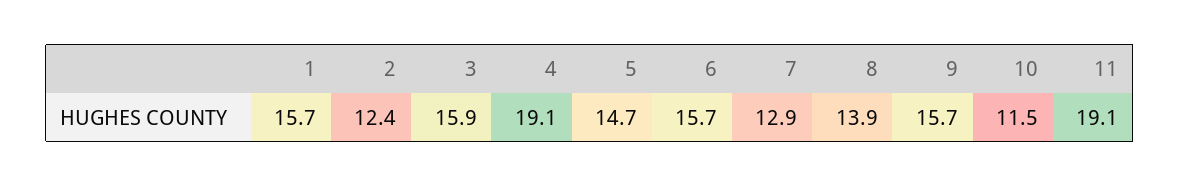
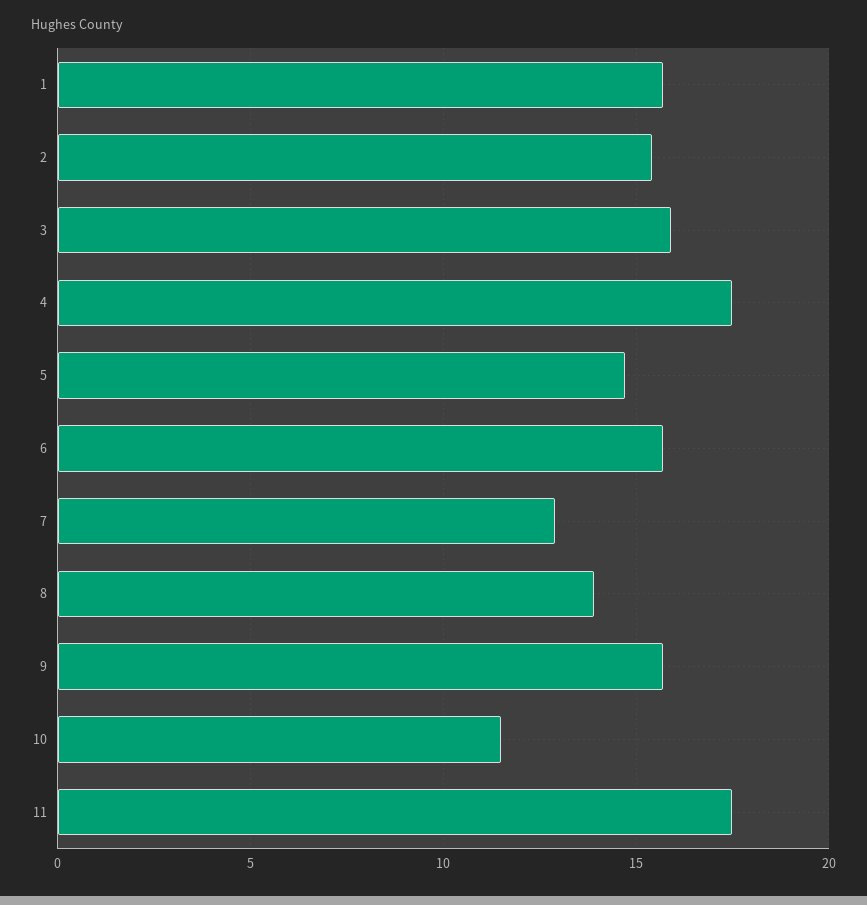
2: 12.4 -> 15.5
4: 19.1 -> 17.5
11: 19.1 -> 17.5

